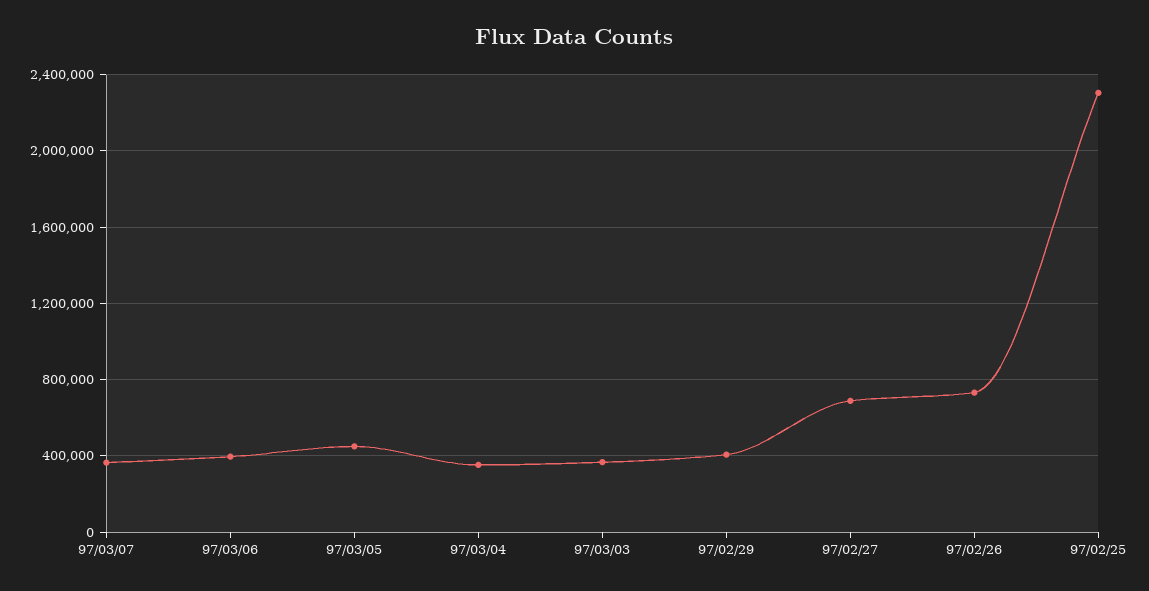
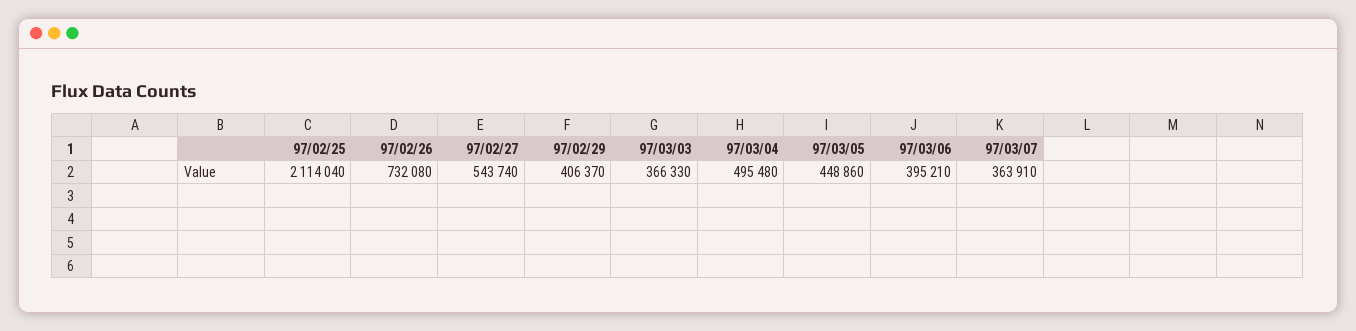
97/03/04: 350000 -> 495480
97/02/27: 700000 -> 543740
97/02/25: 2300000 -> 2114040

